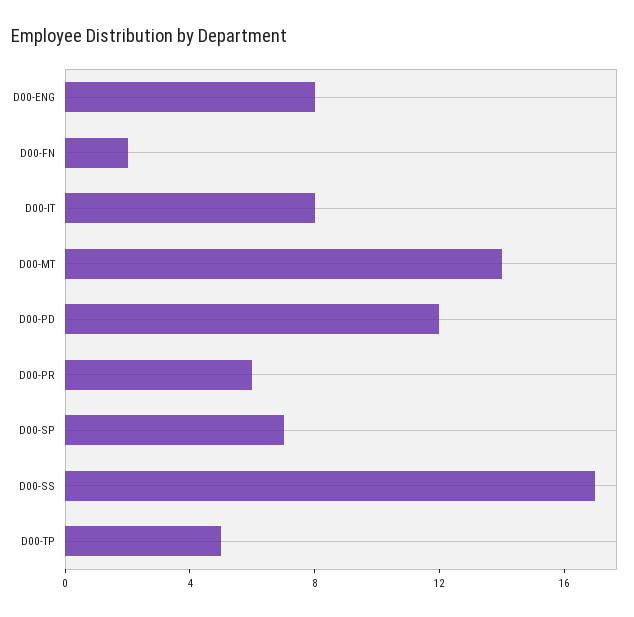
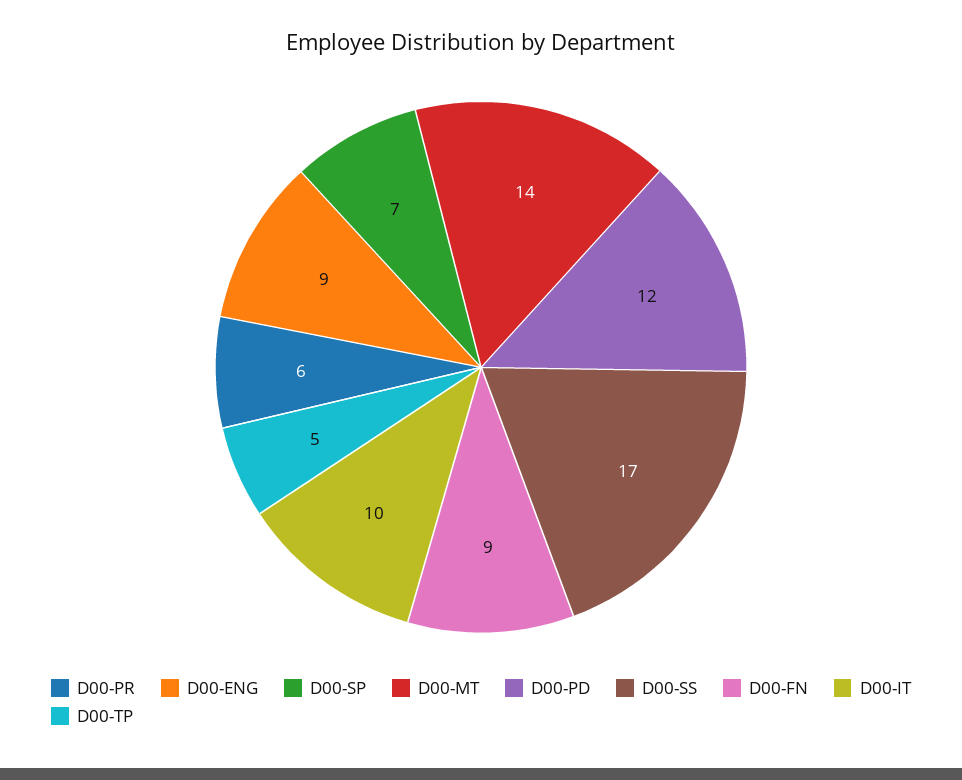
D00-ENG: 8 -> 9
D00-FN: 2 -> 9
D00-IT: 8 -> 10

